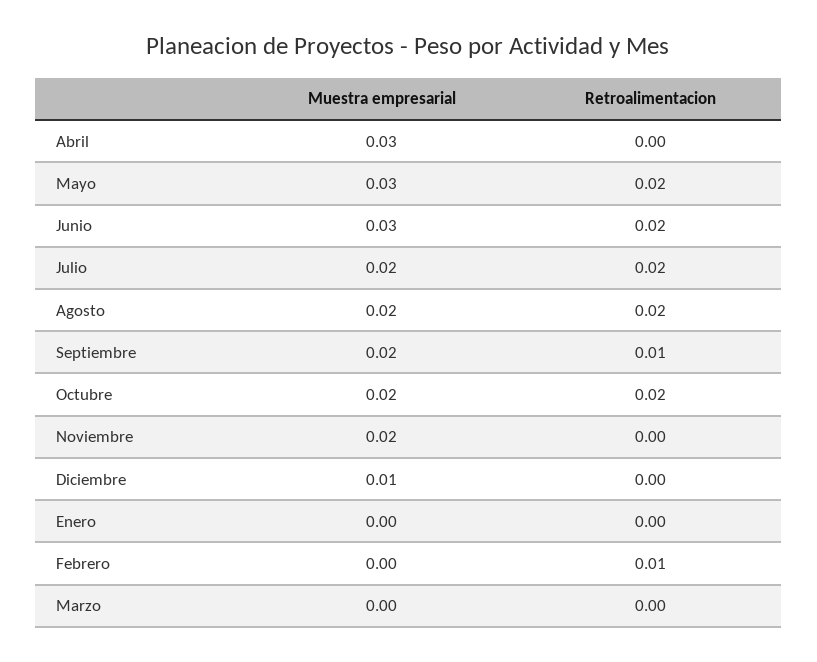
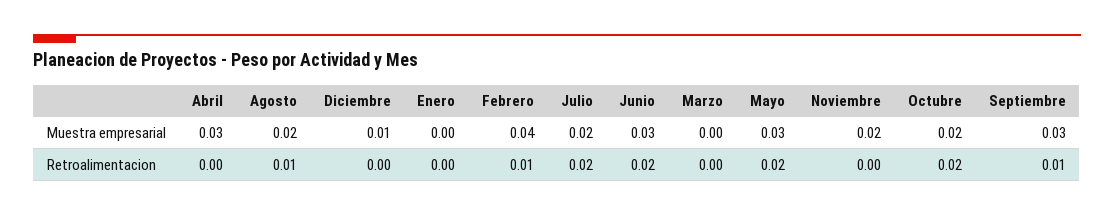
Retroalimentacion, Agosto: 0.02 -> 0.01
Muestra empresarial, Septiembre: 0.02 -> 0.03
Muestra empresarial, Febrero: 0 -> 0.04

